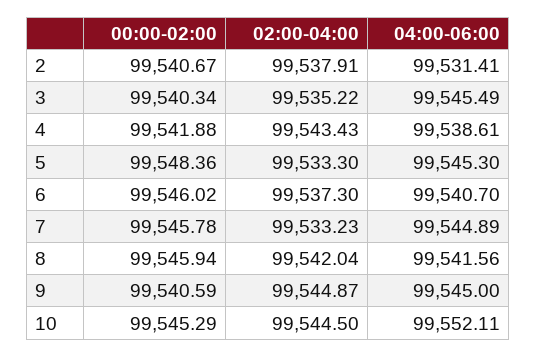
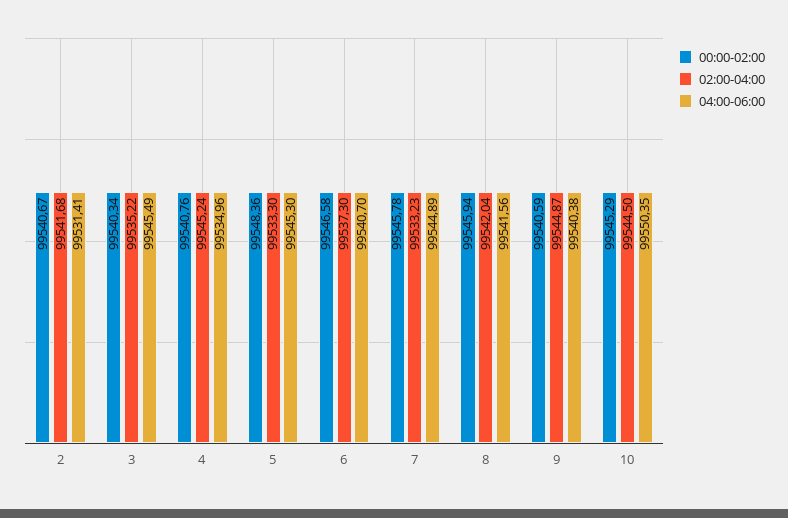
02:00-04:00, 2: 99537.91 -> 99541.68
00:00-02:00, 4: 99541.88 -> 99540.76
02:00-04:00, 4: 99543.43 -> 99545.24
04:00-06:00, 4: 99538.61 -> 99534.96
00:00-02:00, 6: 99546.02 -> 99546.58
04:00-06:00, 9: 99545 -> 99540.38
04:00-06:00, 10: 99552.11 -> 99550.35

